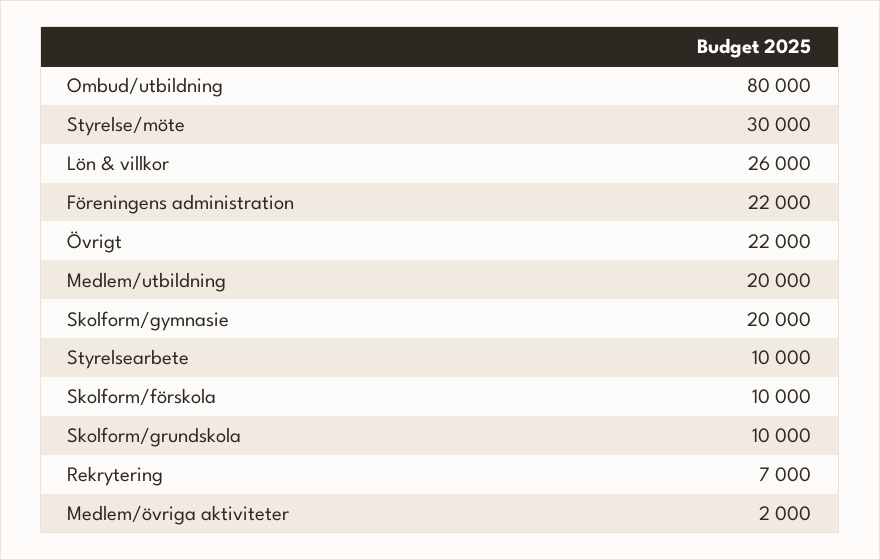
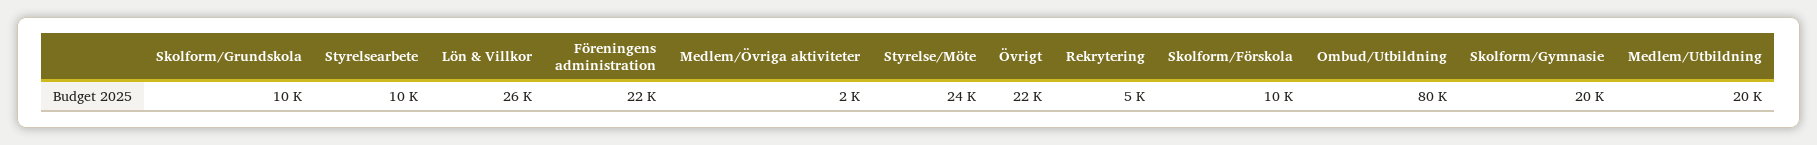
Styrelse/möte: 30000 -> 24000
Rekrytering: 7000 -> 5000

